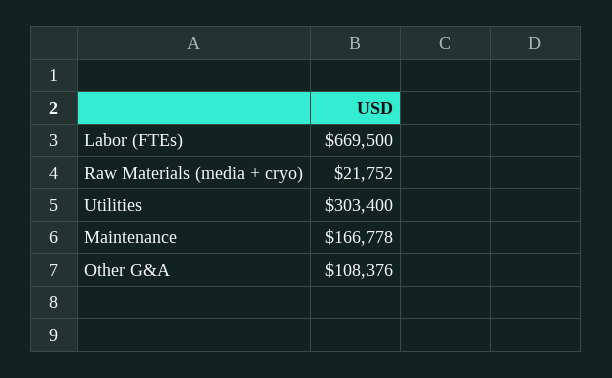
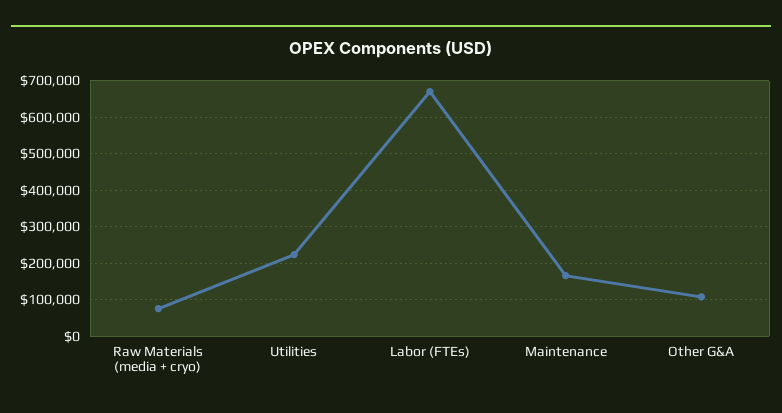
Raw Materials (media + cryo): 21752 -> 80000
Utilities: 303400 -> 220000

